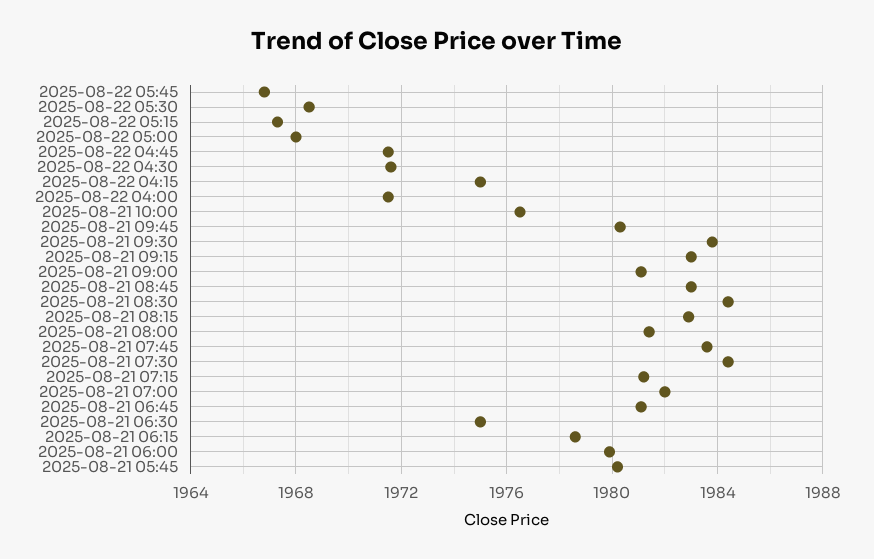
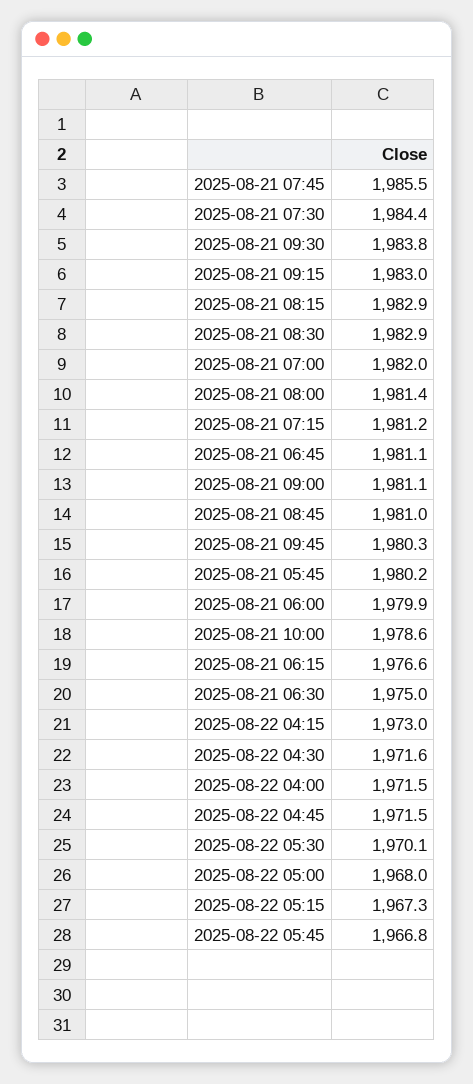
2025-08-22 05:30: 1968.5 -> 1970.1
2025-08-22 04:15: 1975 -> 1973
2025-08-21 10:00: 1976.5 -> 1978.6
2025-08-21 08:45: 1983 -> 1981
2025-08-21 08:30: 1984.5 -> 1982.9
2025-08-21 07:45: 1983.5 -> 1985.5
2025-08-21 06:15: 1978.5 -> 1976.6

